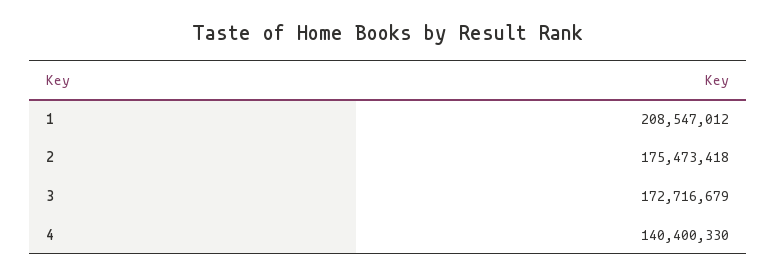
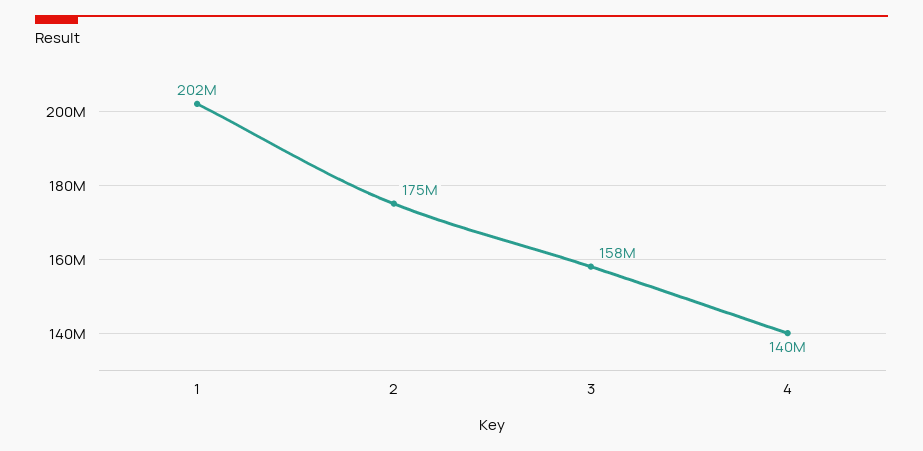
1: 208547012 -> 202000000
3: 172716679 -> 158000000

